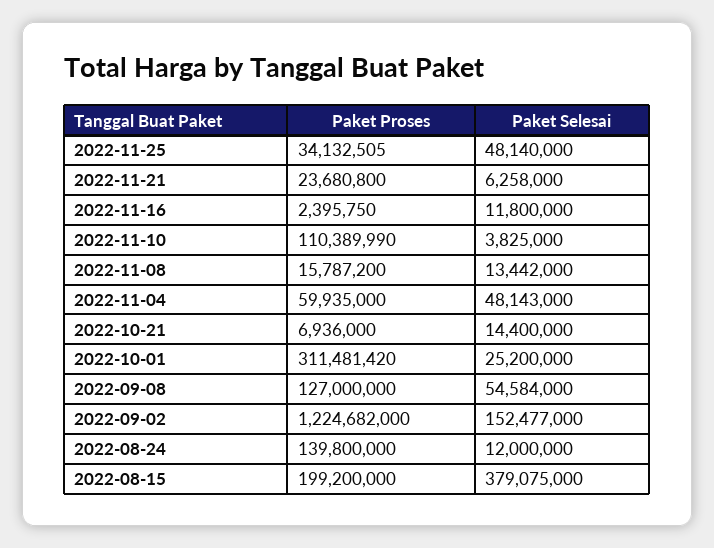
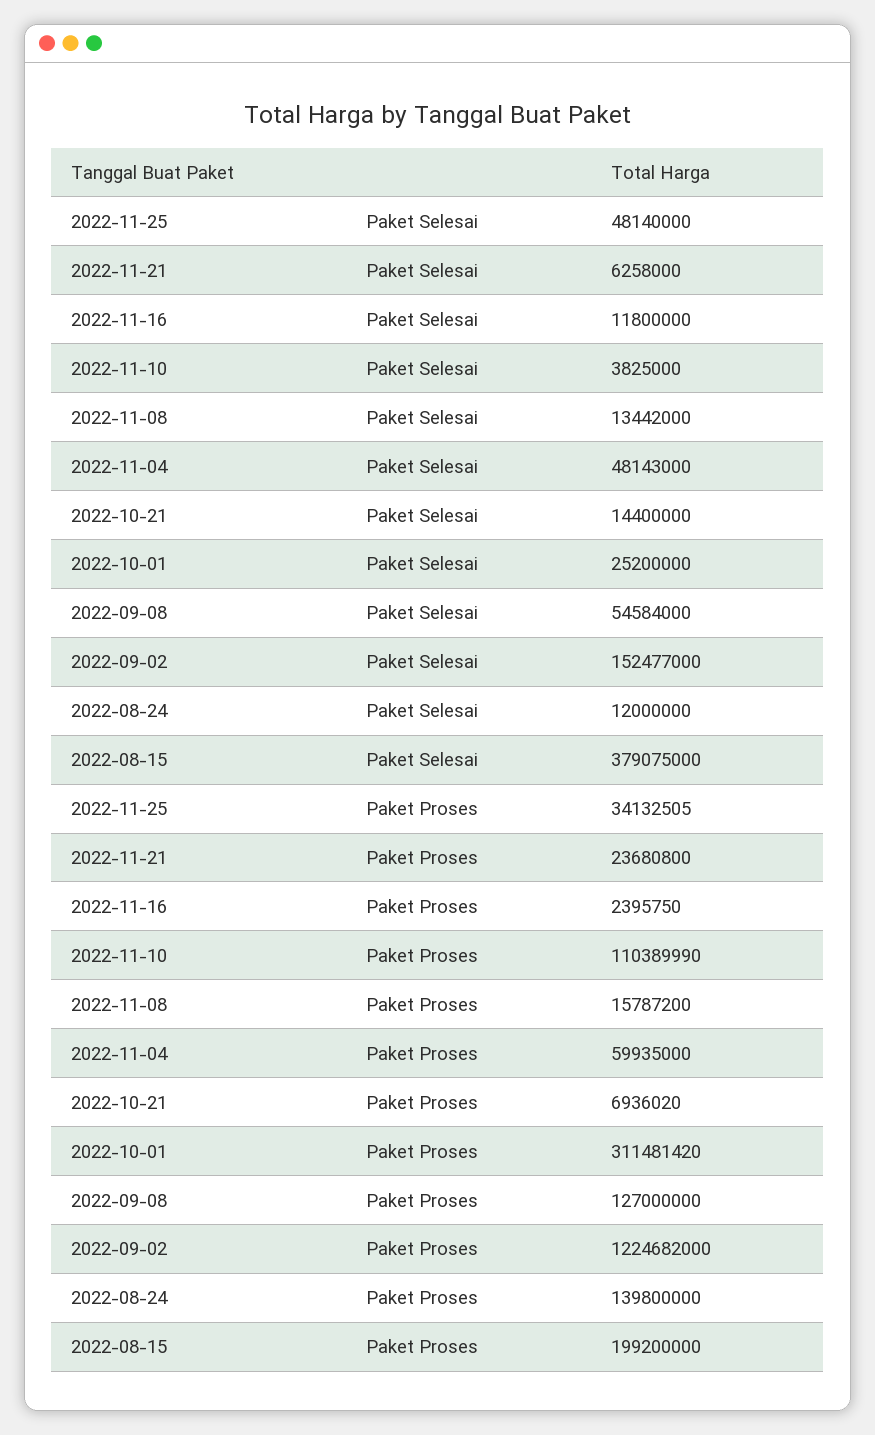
Paket Proses, 2022-10-21: 6936000 -> 6936020

